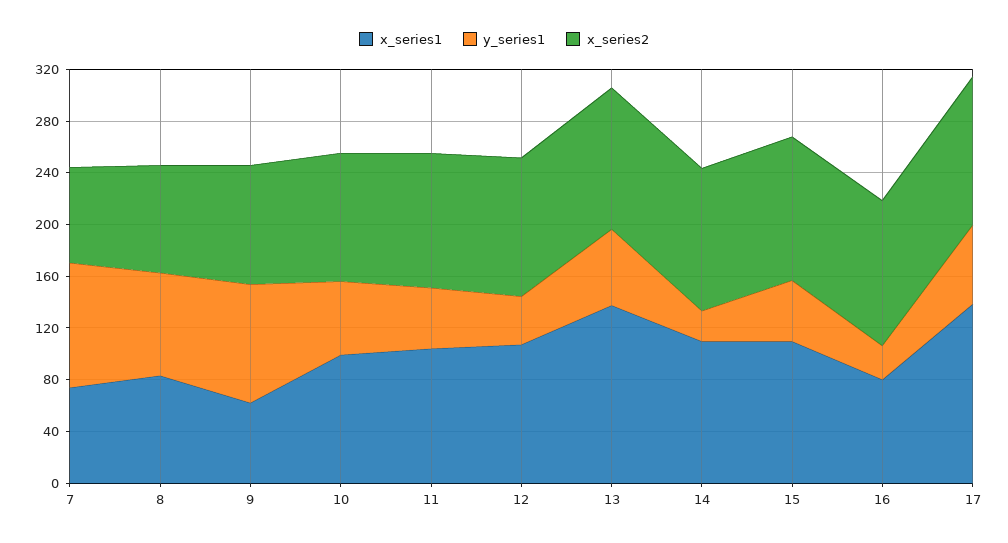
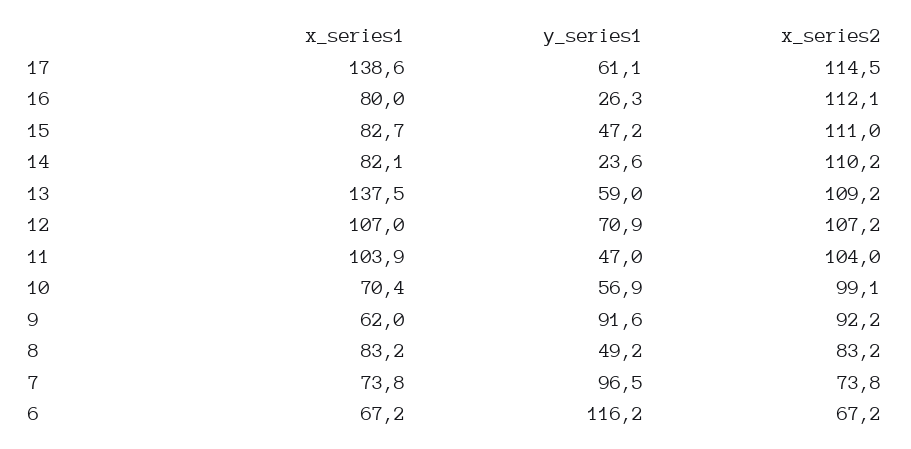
y_series1, 8: 80 -> 49.2
x_series1, 10: 100 -> 70.4
y_series1, 12: 40 -> 70.9
x_series1, 14: 110 -> 82.1
x_series1, 15: 110 -> 82.7
x_series1, 6: none -> 67.2
y_series1, 6: none -> 116.2
x_series2, 6: none -> 67.2

